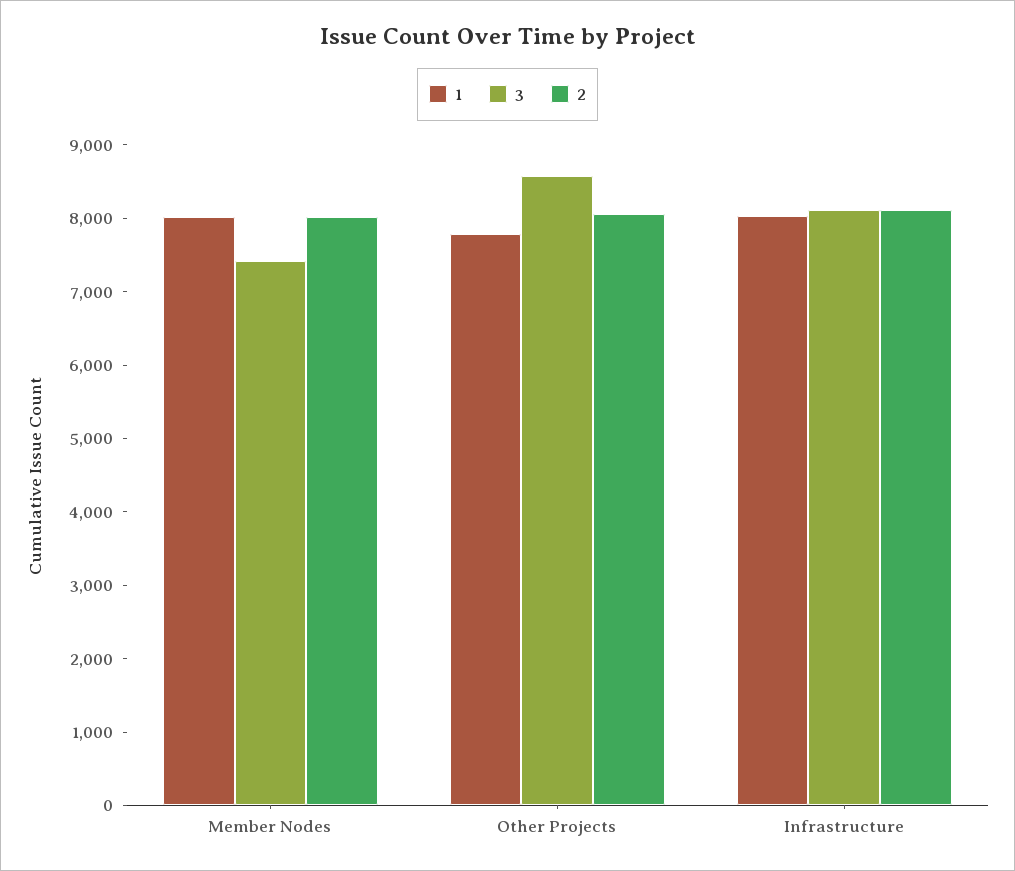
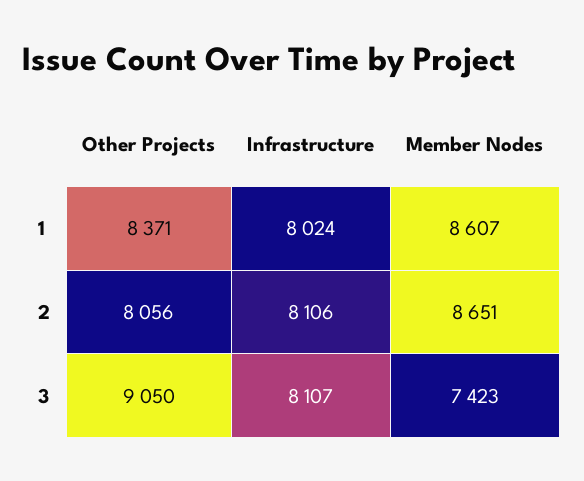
1, Member Nodes: 8000 -> 8607
2, Member Nodes: 8000 -> 8651
1, Other Projects: 7800 -> 8371
3, Other Projects: 8600 -> 9050

